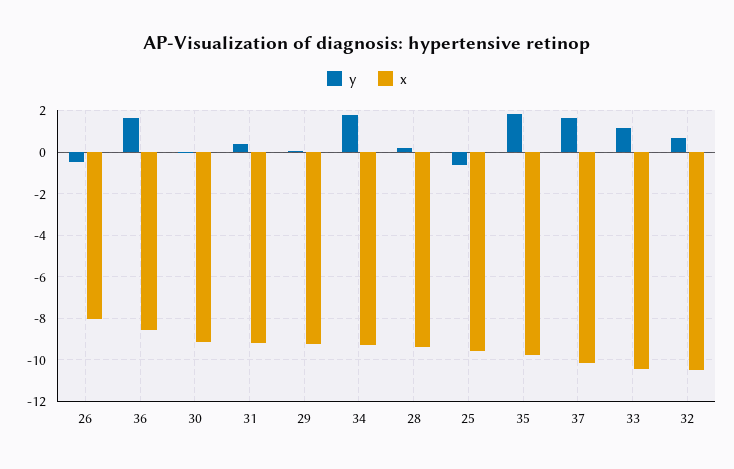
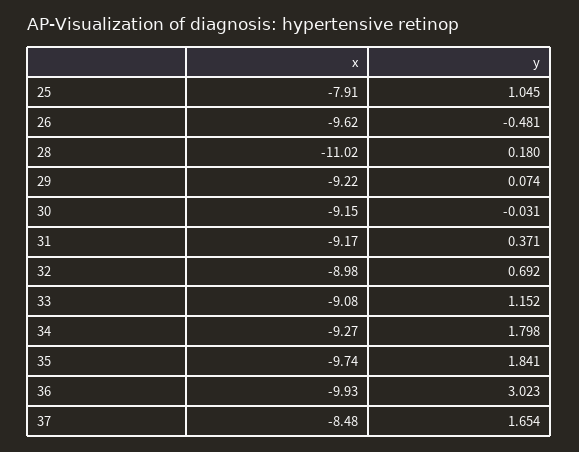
x, 26: -8 -> -9.62
y, 36: 1.5 -> 3.023
x, 36: -8.5 -> -9.93
x, 28: -9.5 -> -11.02
y, 25: -0.5 -> 1.045
x, 25: -9.5 -> -7.91
x, 37: -10 -> -8.48
x, 33: -10.5 -> -9.08
x, 32: -10.5 -> -8.98

